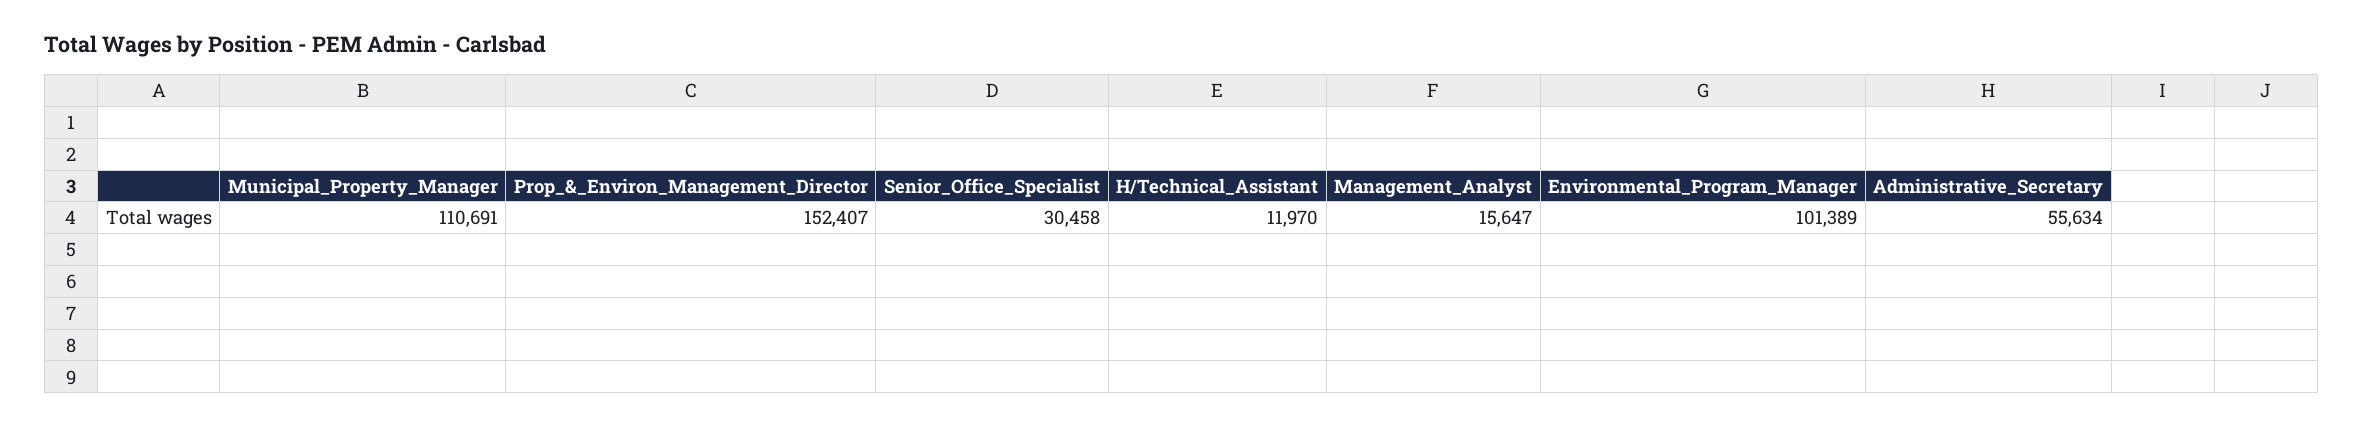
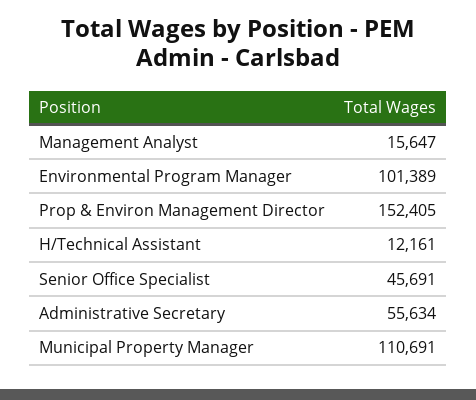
Prop_&_Environ_Management_Director: 152407 -> 152405
Senior_Office_Specialist: 30458 -> 45691
H/Technical_Assistant: 11970 -> 12161

